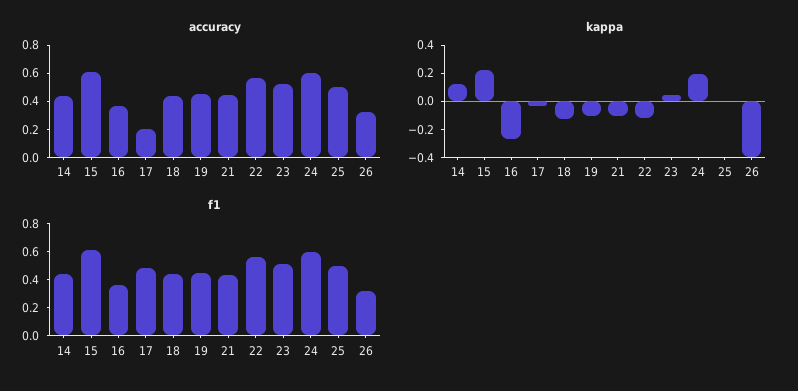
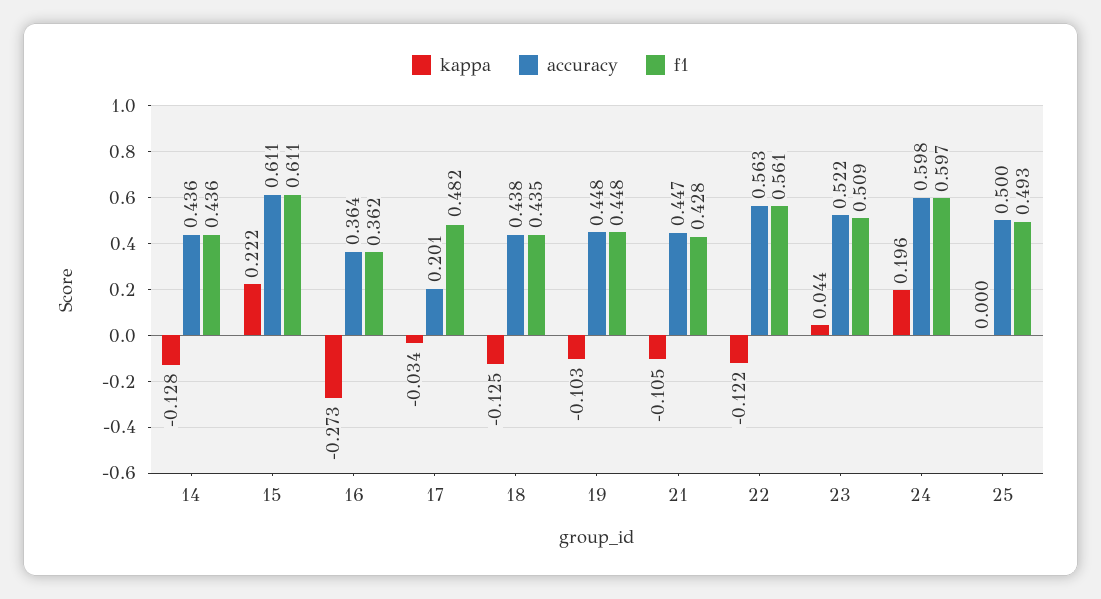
accuracy, 26: 0.3 -> none
kappa, 14: 0.1 -> -0.128
kappa, 26: -0.4 -> none
f1, 26: 0.3 -> none

